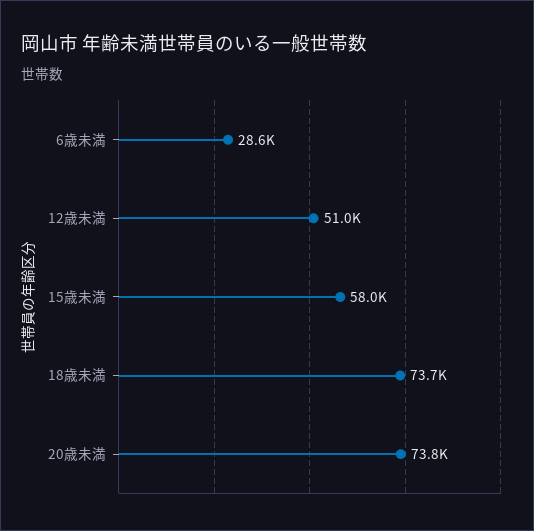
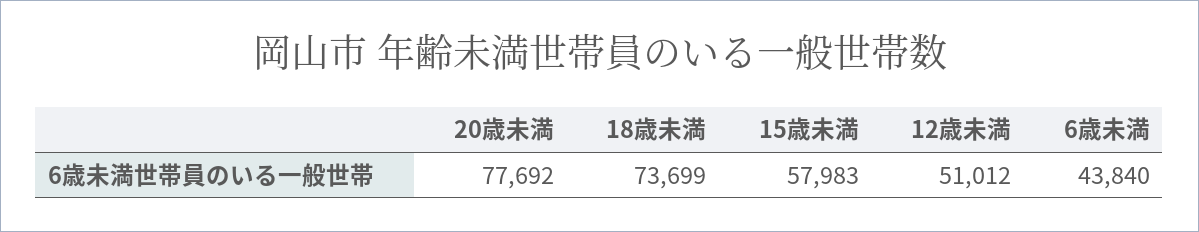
6歳未満: 28600 -> 43840
20歳未満: 73800 -> 77692

